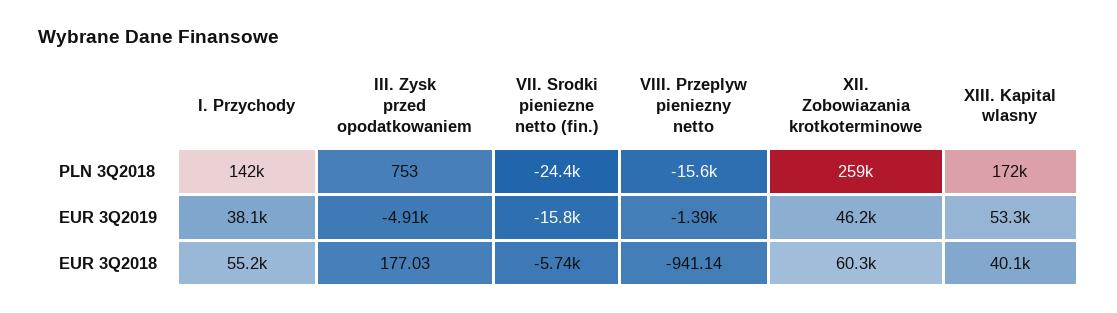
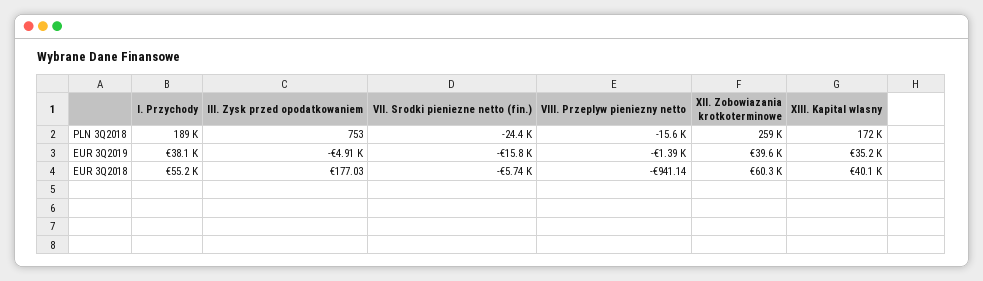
I. Przychody, PLN 3Q2018: 142000 -> 189000
XII. Zobowiazania krotkoterminowe, EUR 3Q2019: 46200 -> 39600
XIII. Kapital wlasny, EUR 3Q2019: 53300 -> 35200

